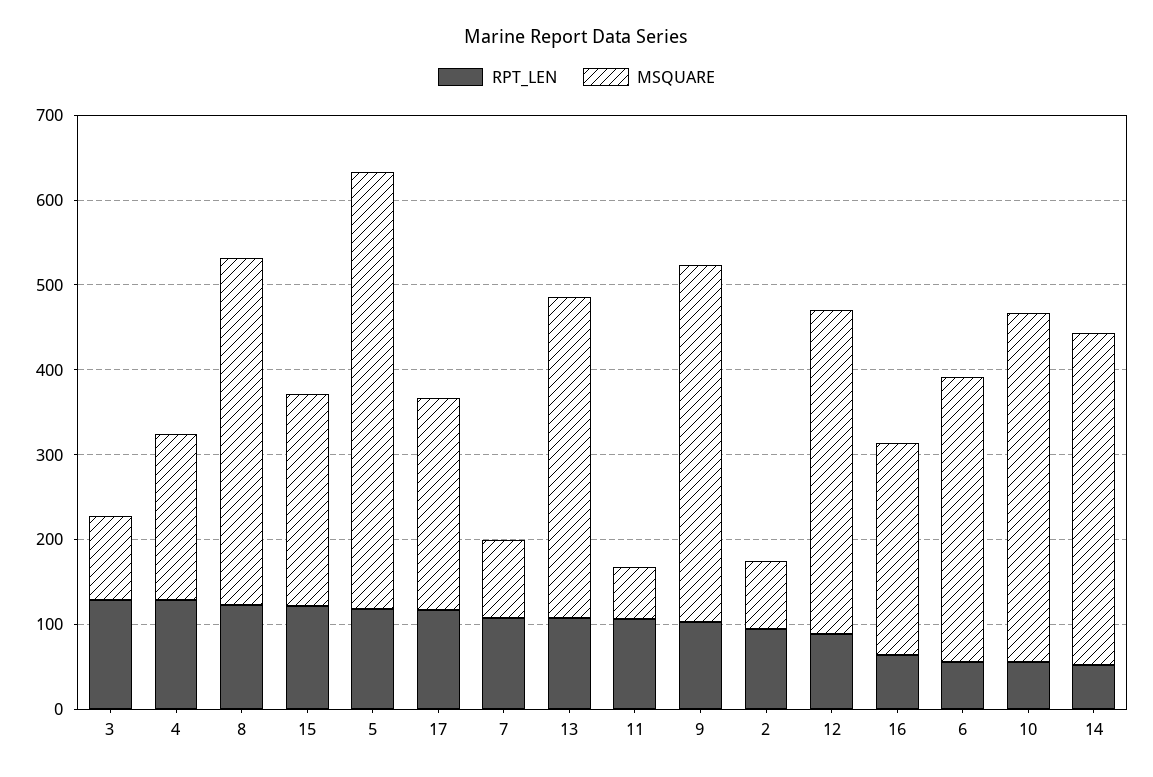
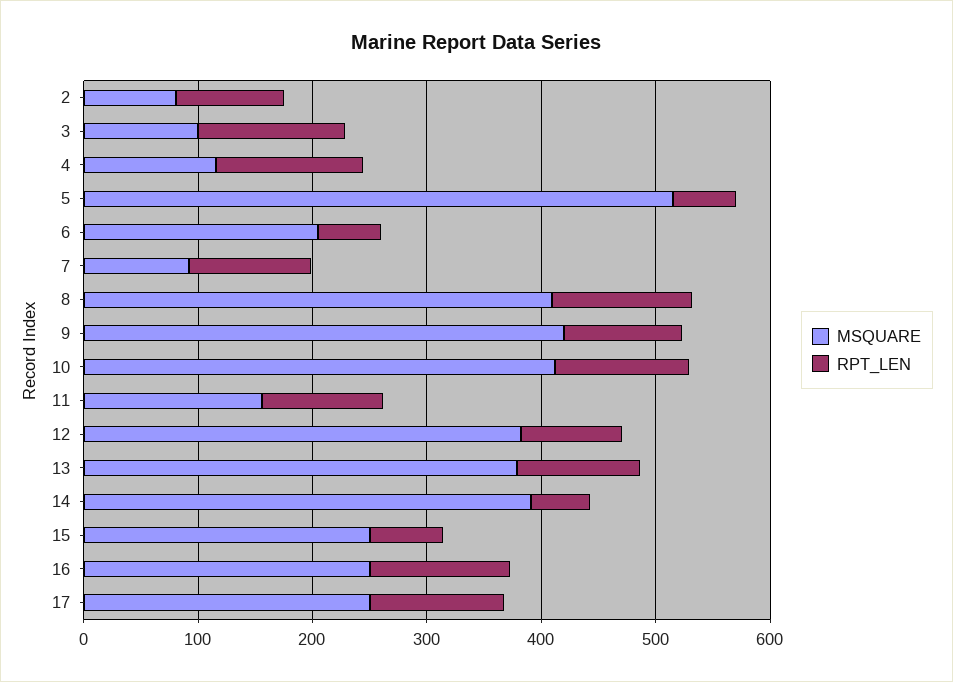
MSQUARE, 4: 200 -> 120
RPT_LEN, 15: 120 -> 60
RPT_LEN, 5: 120 -> 60
MSQUARE, 11: 60 -> 160
RPT_LEN, 16: 60 -> 120
MSQUARE, 6: 340 -> 200
RPT_LEN, 10: 60 -> 120

